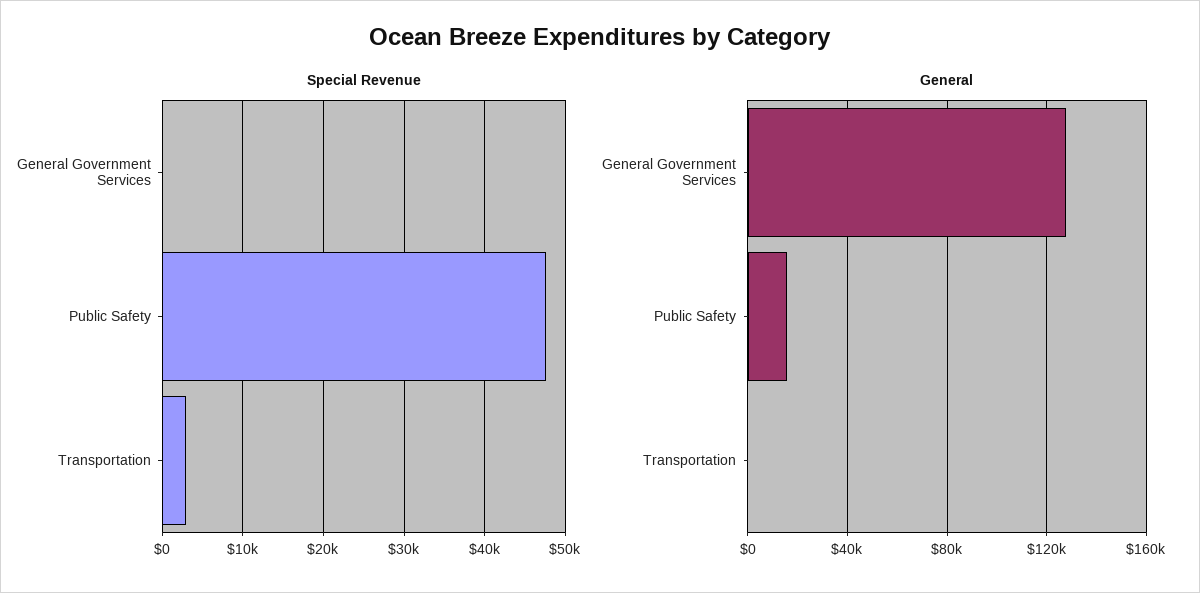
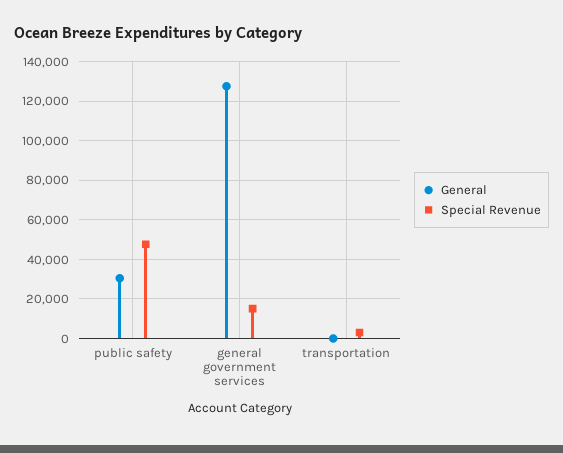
Special Revenue, General Government Services: 0 -> 15000
General, Public Safety: 15000 -> 30000

